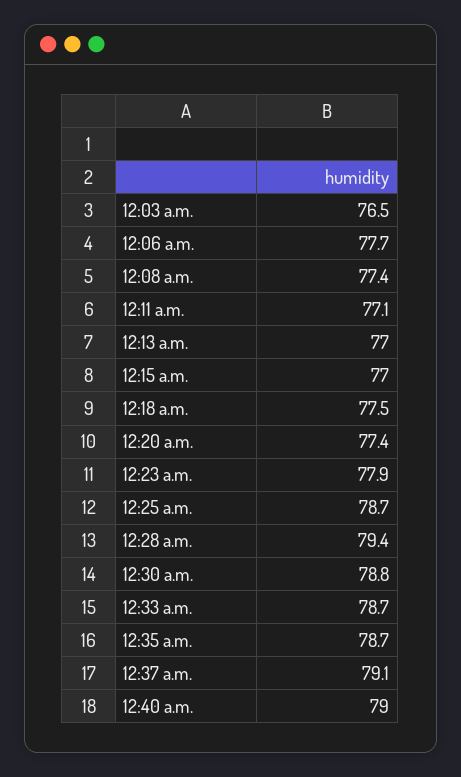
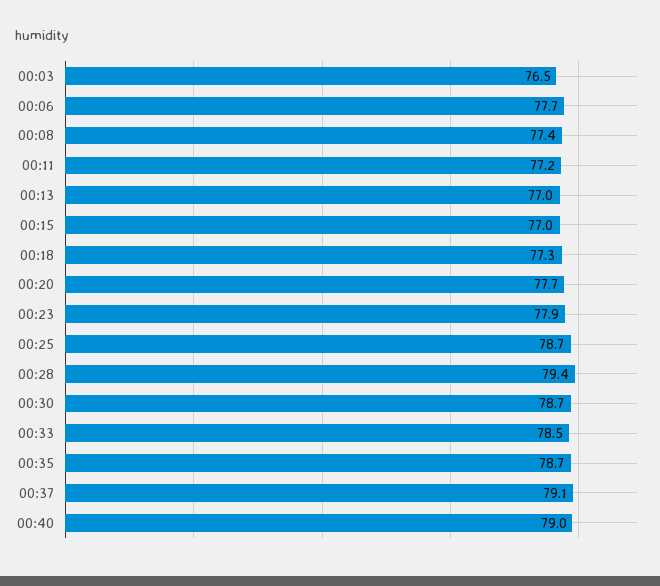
12:11 a.m.: 77.1 -> 77.2
12:18 a.m.: 77.5 -> 77.3
12:20 a.m.: 77.4 -> 77.7
12:30 a.m.: 78.8 -> 78.7
12:33 a.m.: 78.7 -> 78.5

